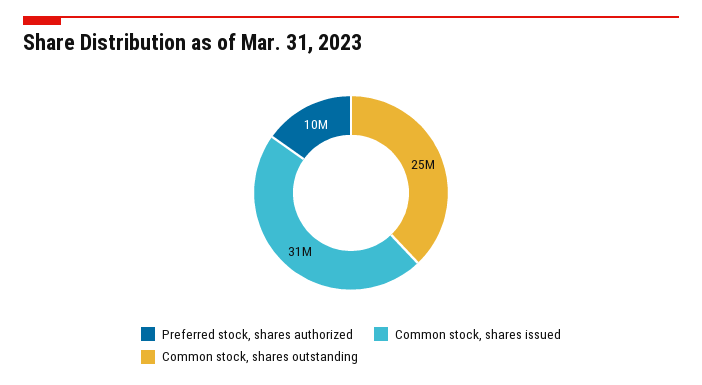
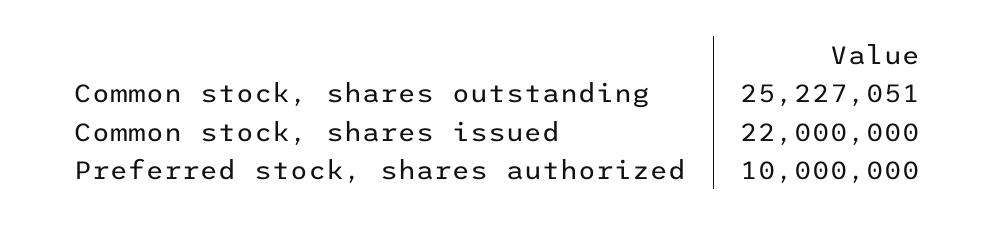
Common stock, shares issued: 31000000 -> 22000000

